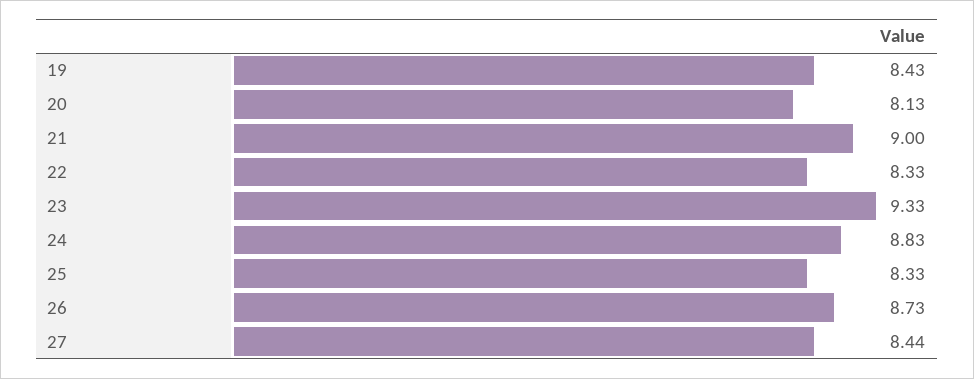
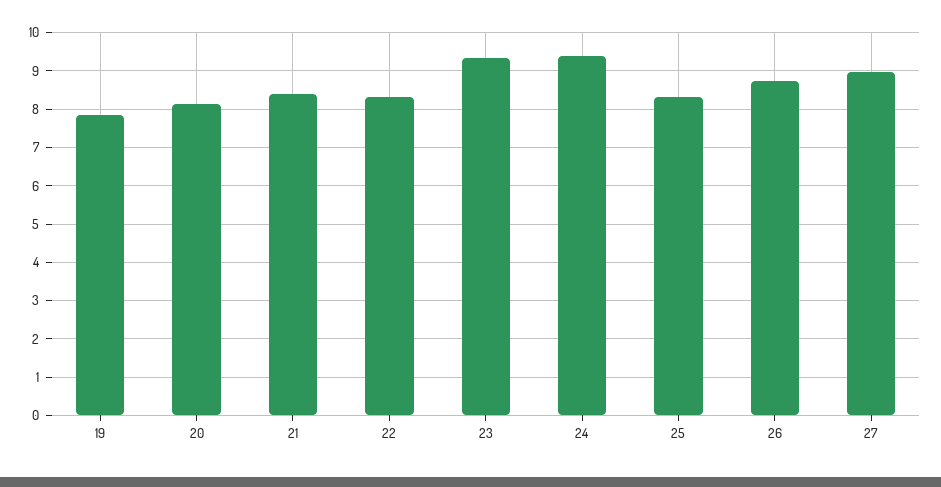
19: 8.43 -> 7.8
21: 9 -> 8.4
24: 8.83 -> 9.4
27: 8.44 -> 9

